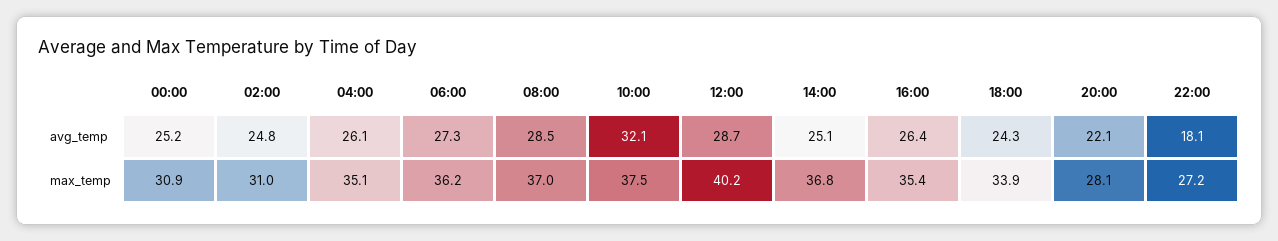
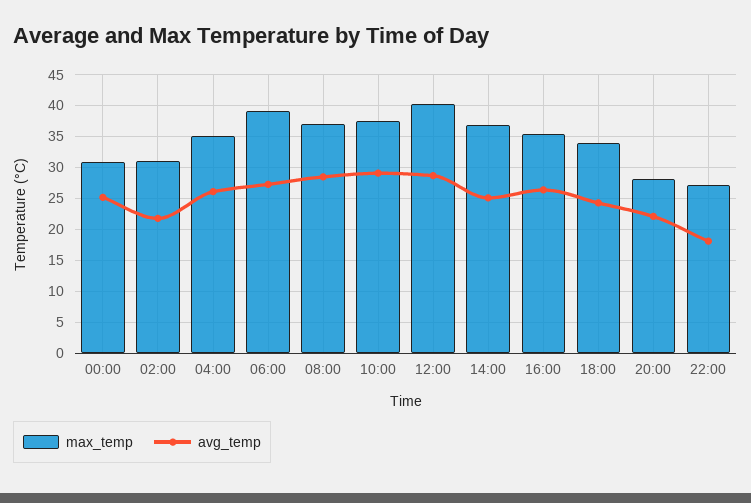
avg_temp, 02:00: 24.8 -> 22
avg_temp, 10:00: 32.1 -> 29
max_temp, 06:00: 36.2 -> 39

